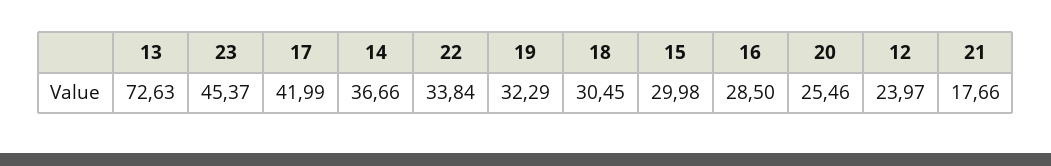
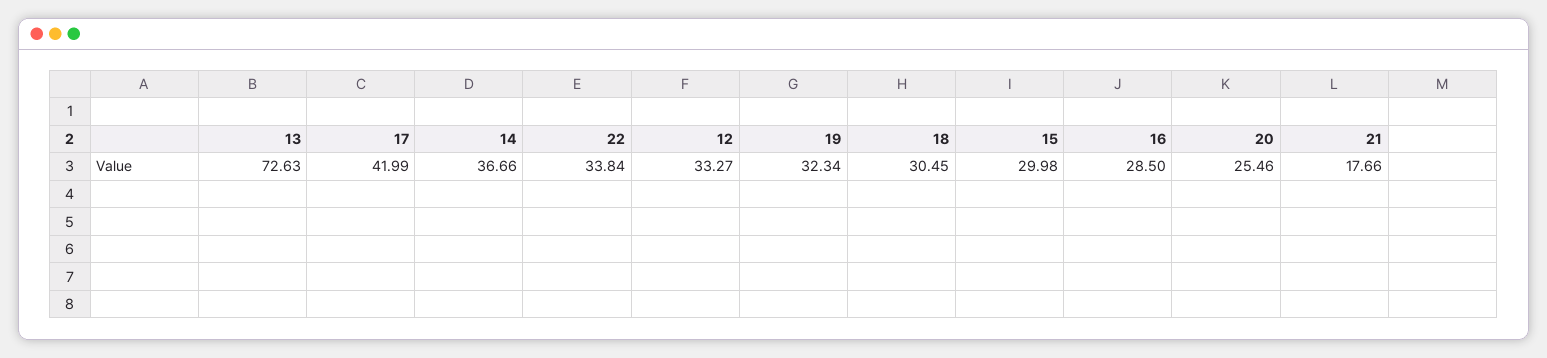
23: 45.37 -> none
19: 32.29 -> 32.34
12: 23.97 -> 33.27

